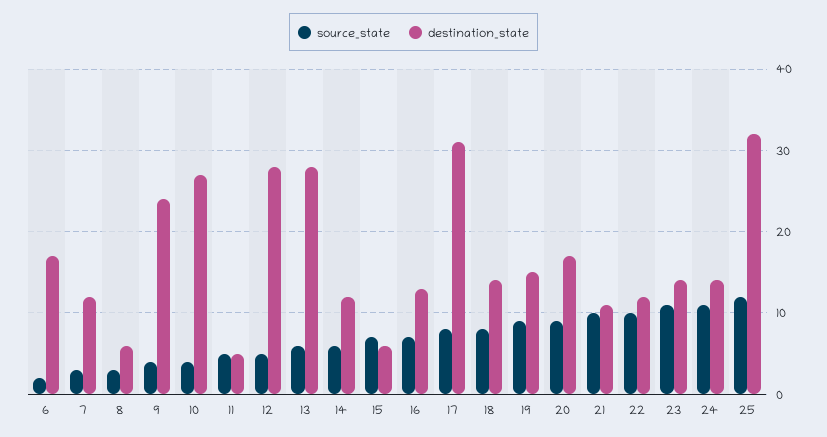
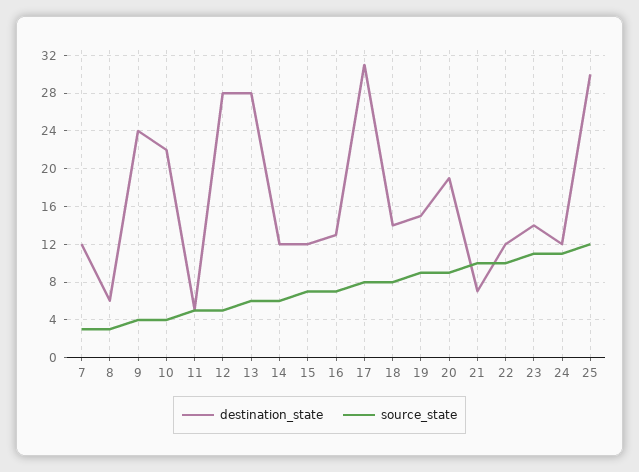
source_state, 6: 2 -> none
destination_state, 6: 17 -> none
destination_state, 10: 27 -> 22
destination_state, 15: 6 -> 12
destination_state, 20: 17 -> 19
destination_state, 21: 11 -> 7
destination_state, 24: 14 -> 12
destination_state, 25: 32 -> 30

